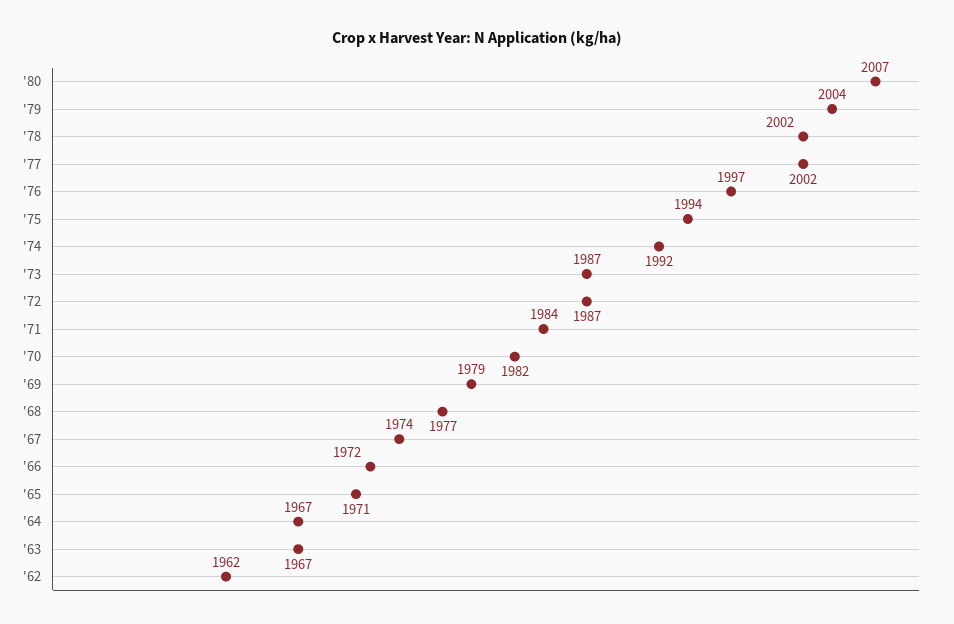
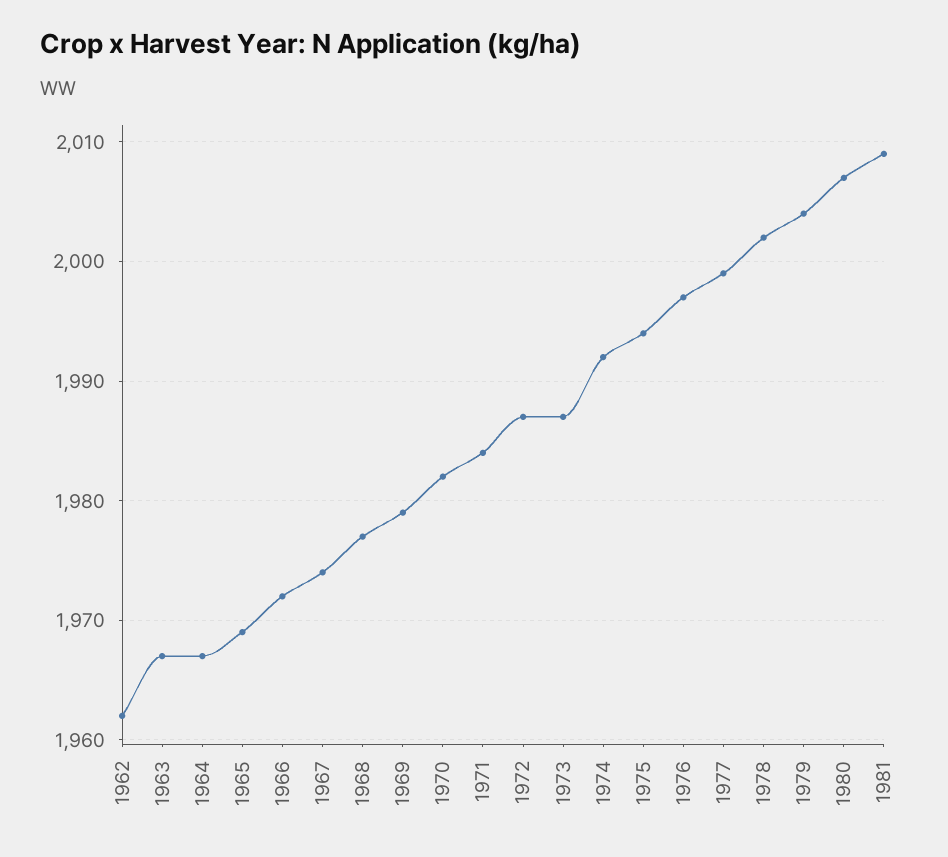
'77: 2002 -> 1999
'65: 1971 -> 1969
1981: none -> 2009

